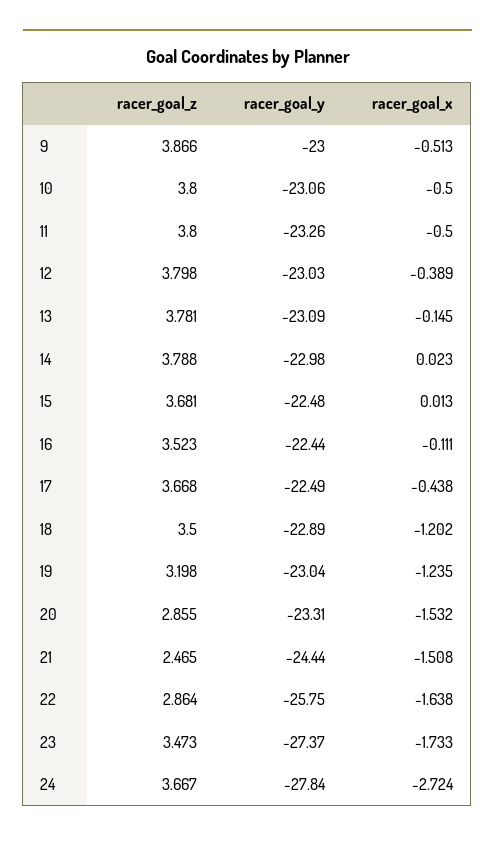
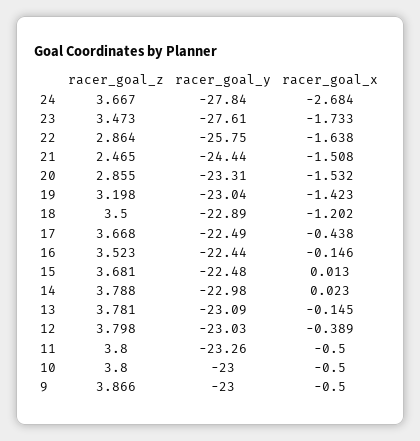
racer_goal_x, 9: -0.513 -> -0.5
racer_goal_y, 10: -23.06 -> -23
racer_goal_x, 16: -0.111 -> -0.146
racer_goal_x, 19: -1.235 -> -1.423
racer_goal_y, 23: -27.37 -> -27.61
racer_goal_x, 24: -2.724 -> -2.684

